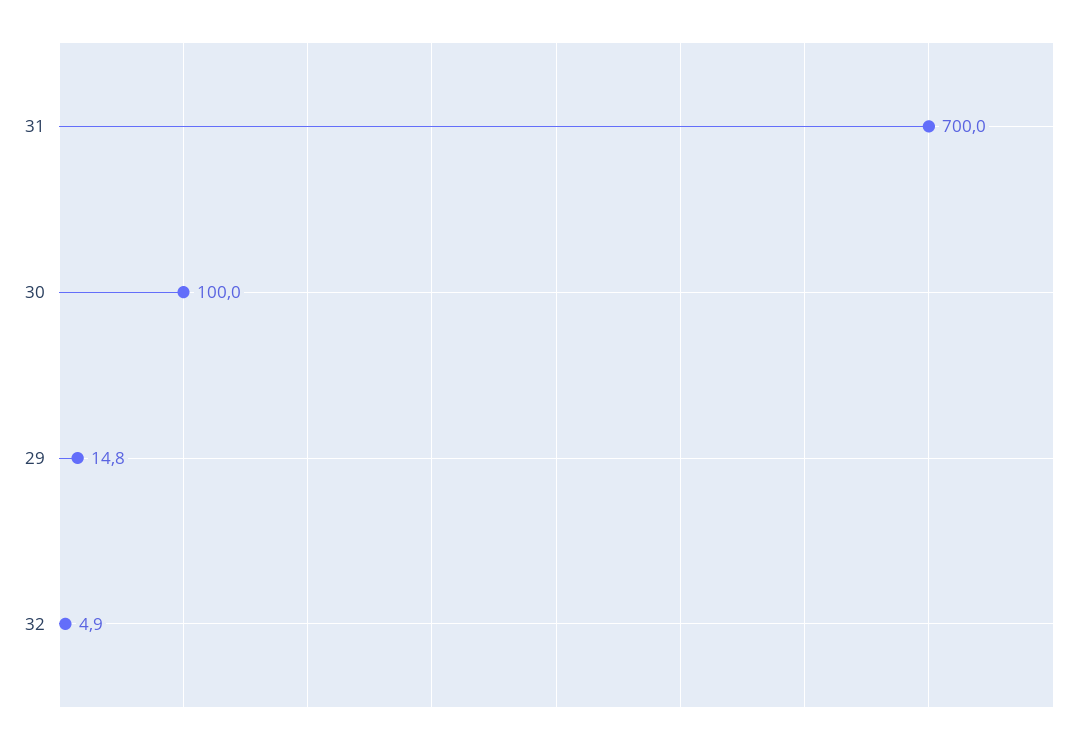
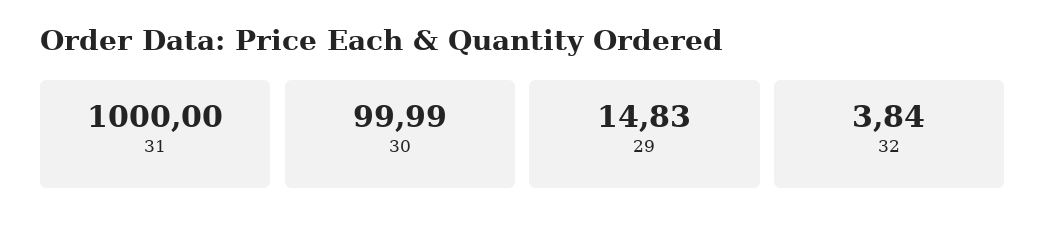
31: 700 -> 1000
32: 4.9 -> 3.84

